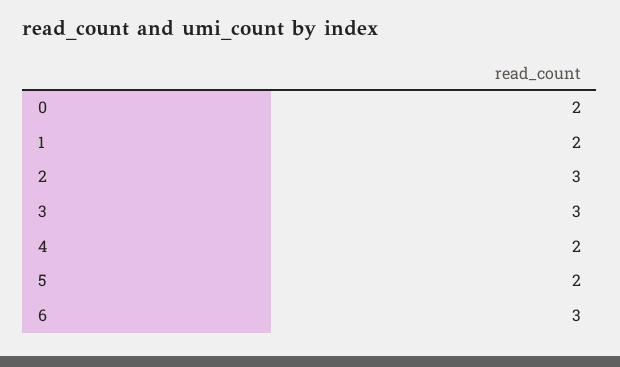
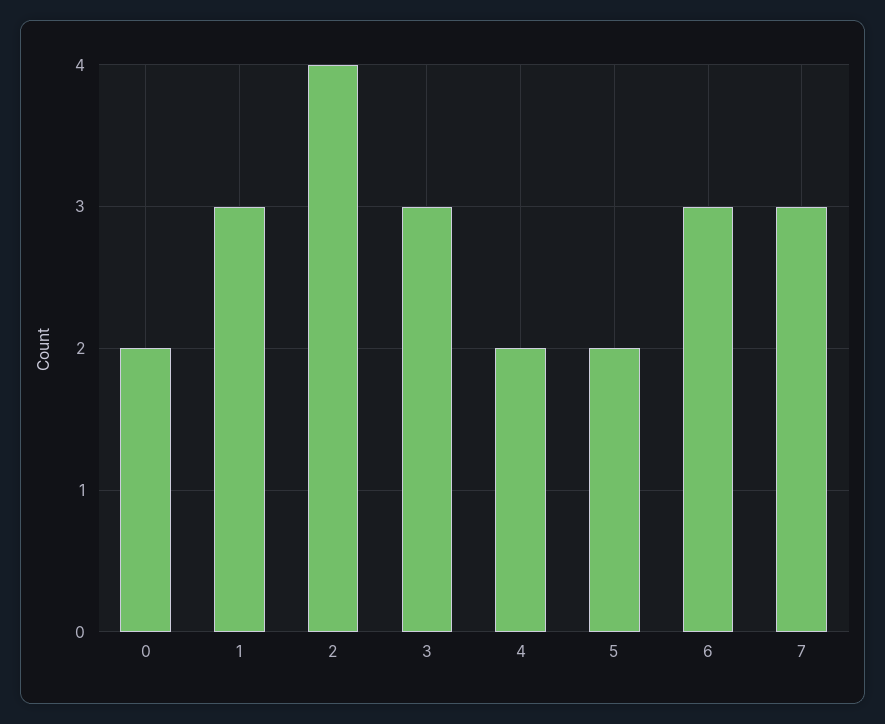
1: 2 -> 3
2: 3 -> 4
7: none -> 3

